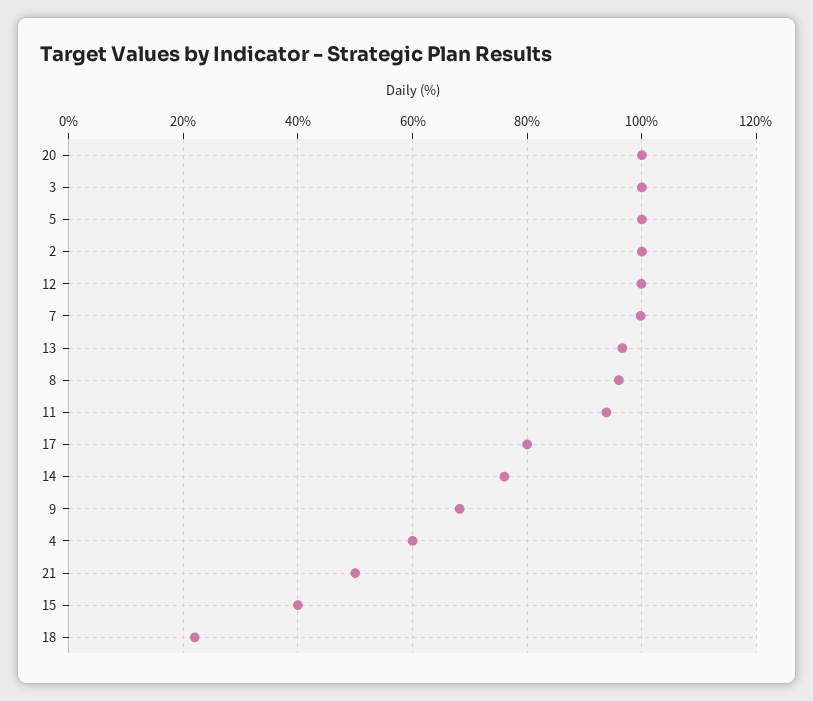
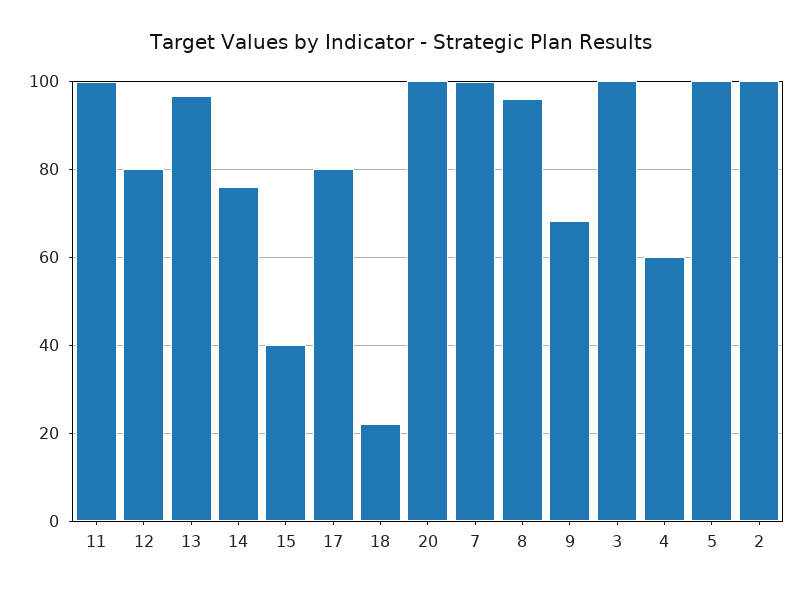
12: 100 -> 80
11: 94 -> 100
21: 50 -> none

